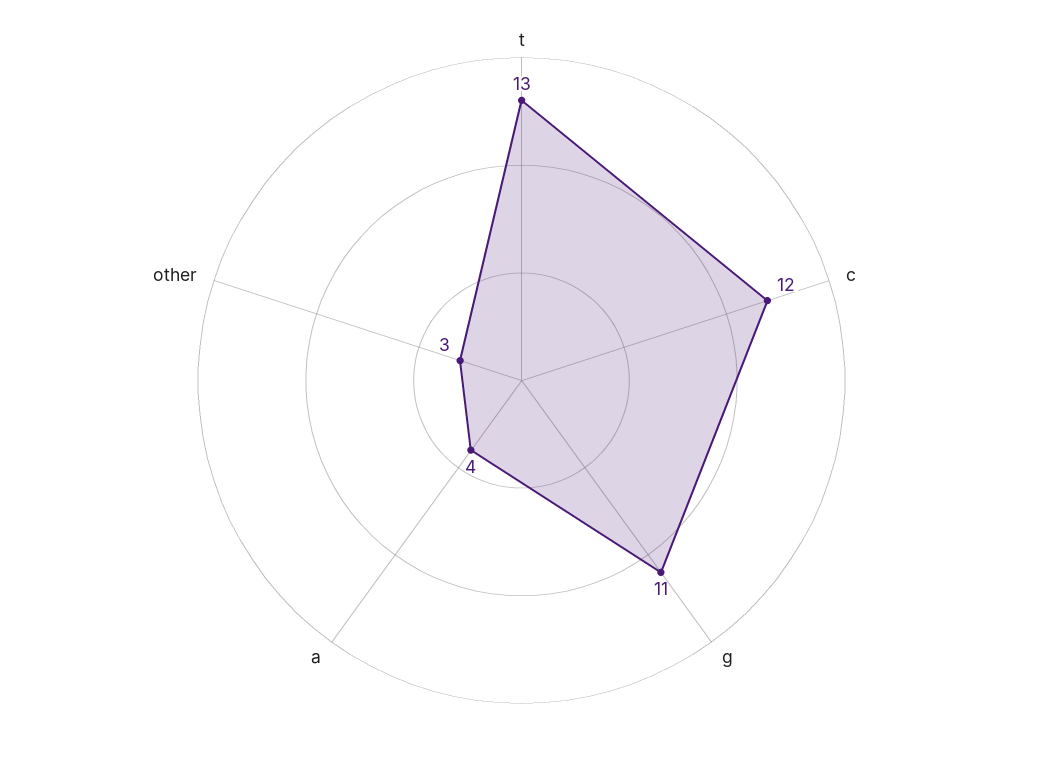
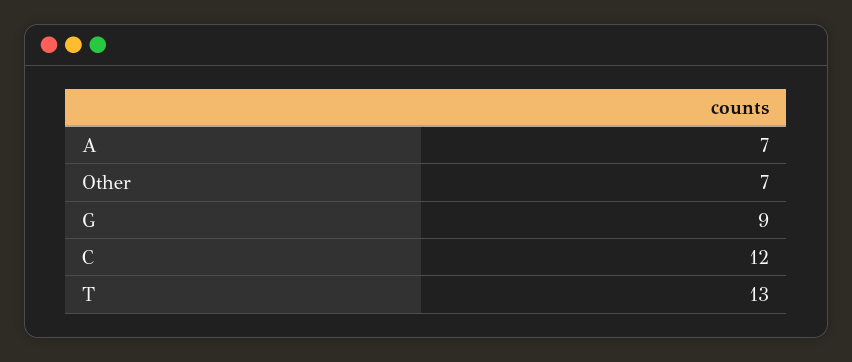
g: 11 -> 9
a: 4 -> 7
other: 3 -> 7

